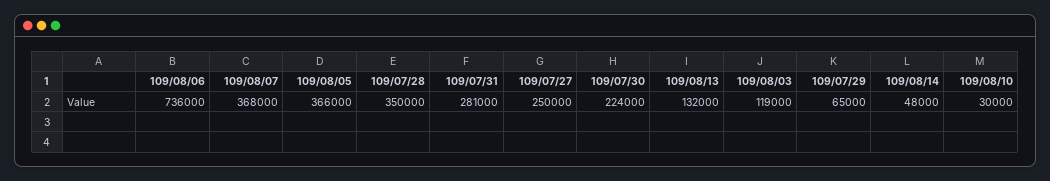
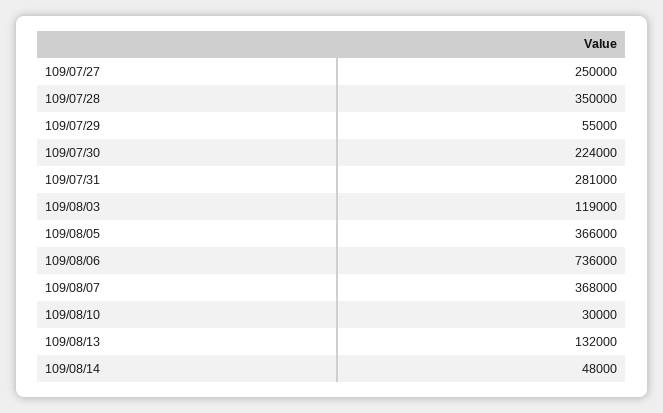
109/07/29: 65000 -> 55000

